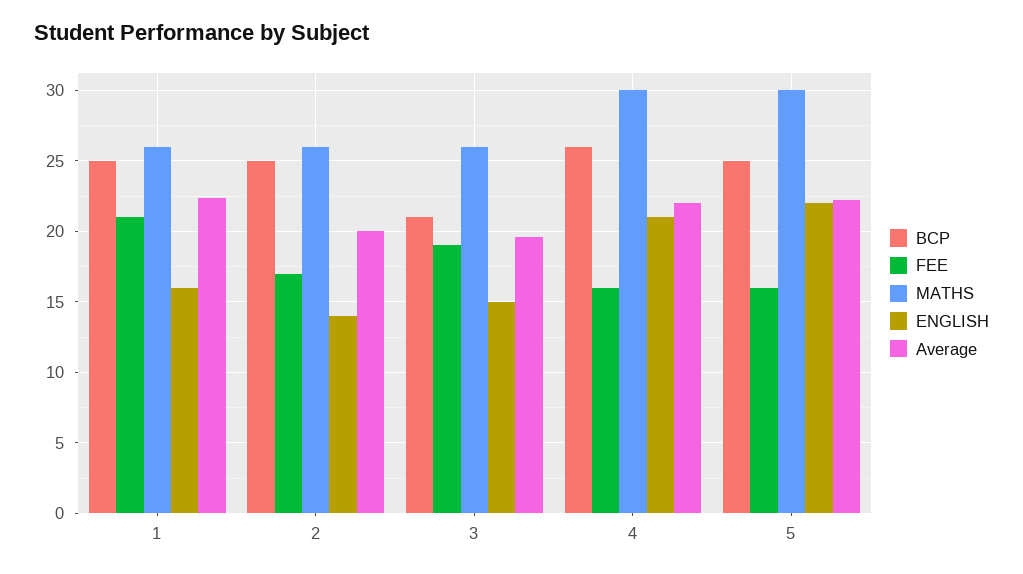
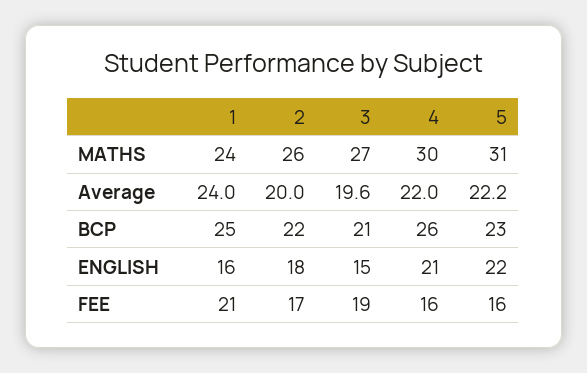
MATHS, 1: 26 -> 24
Average, 1: 22.5 -> 24
BCP, 2: 25 -> 22
ENGLISH, 2: 14 -> 18
MATHS, 3: 26 -> 27
BCP, 5: 25 -> 23
MATHS, 5: 30 -> 31

